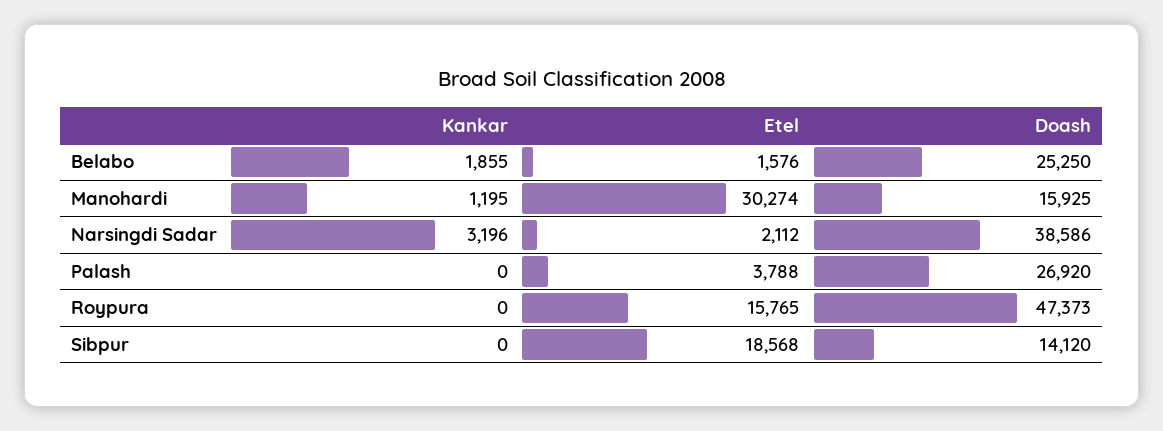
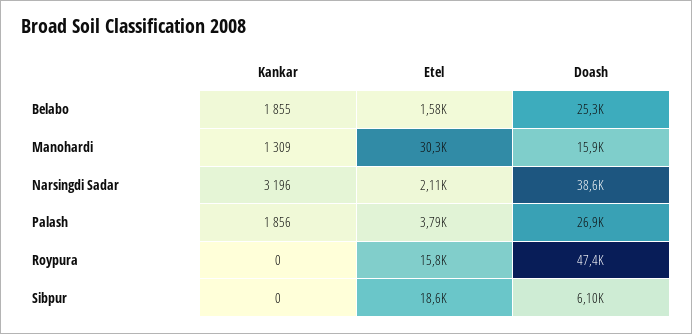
Kankar, Manohardi: 1195 -> 1309
Kankar, Palash: 0 -> 1856
Doash, Sibpur: 14120 -> 6100

